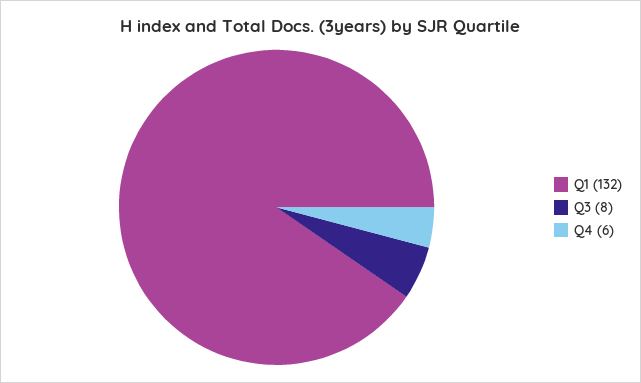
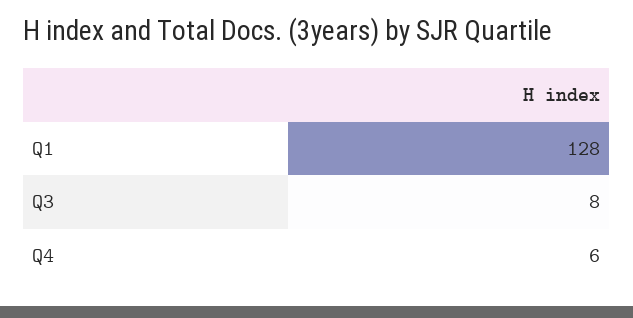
Q1: 132 -> 128

